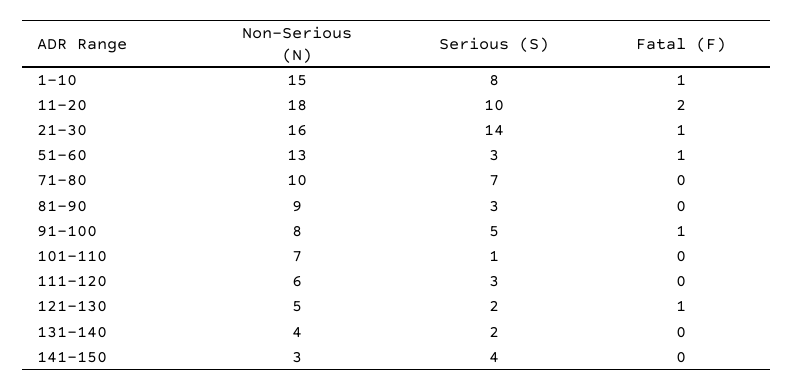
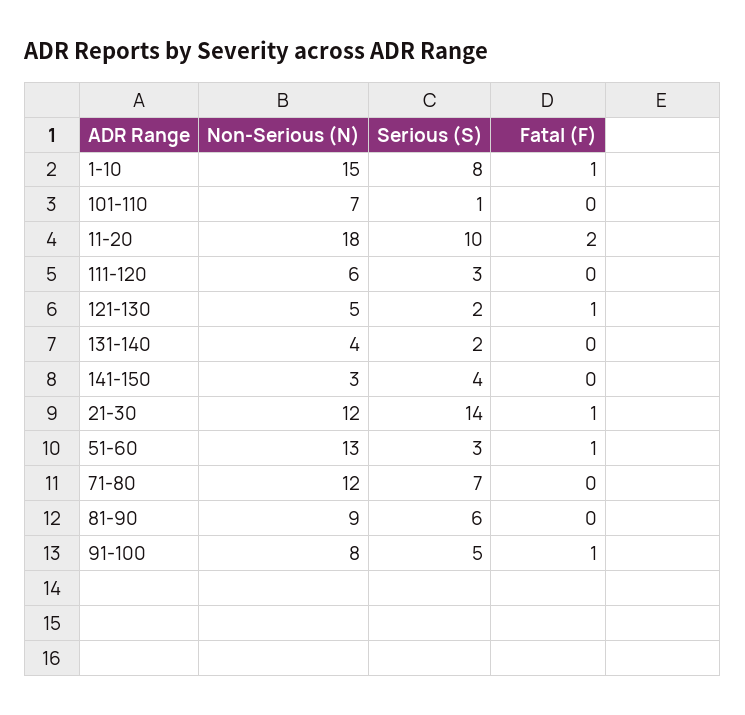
Non-Serious (N), 21-30: 16 -> 12
Non-Serious (N), 71-80: 10 -> 12
Serious (S), 81-90: 3 -> 6

